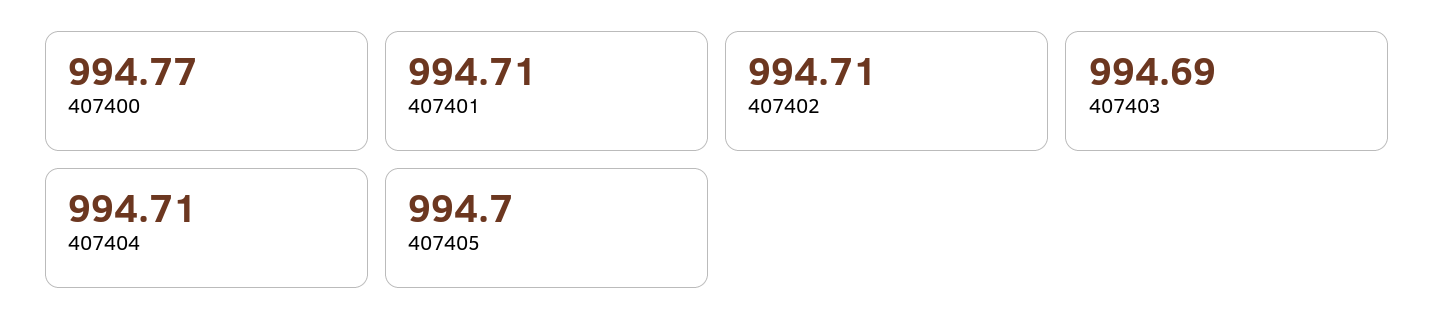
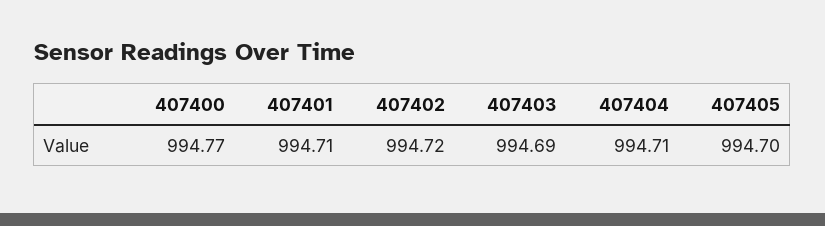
407402: 994.71 -> 994.72

